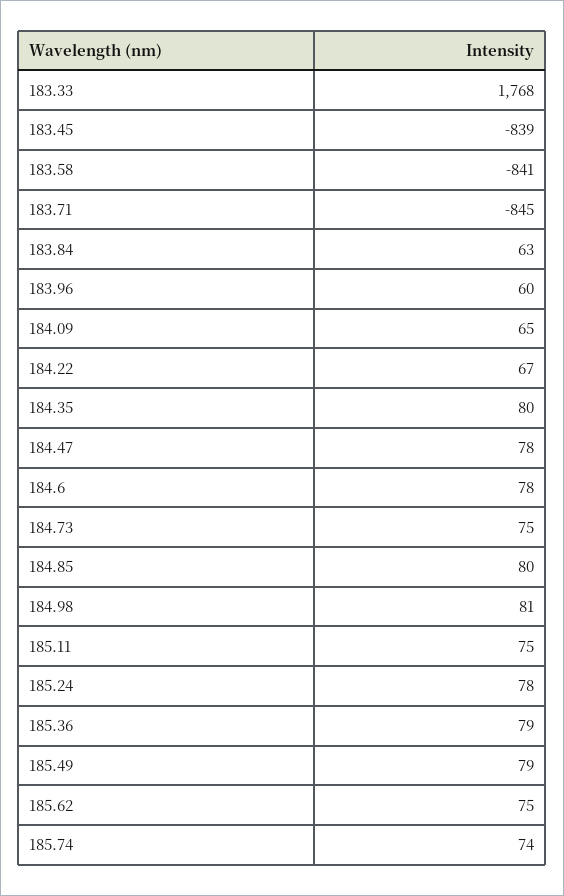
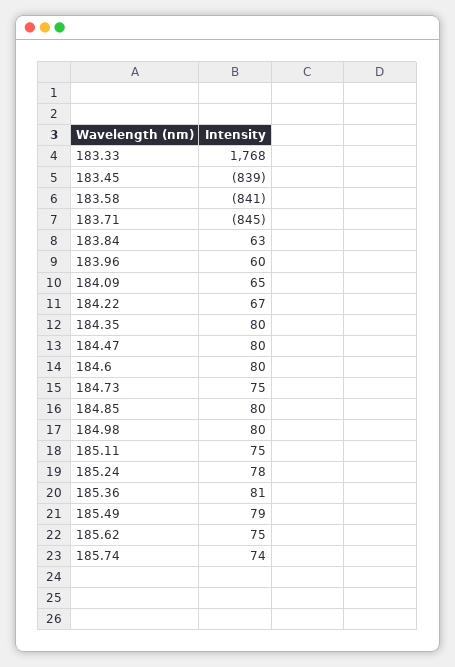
184.47: 78 -> 80
184.6: 78 -> 80
184.98: 81 -> 80
185.36: 79 -> 81

